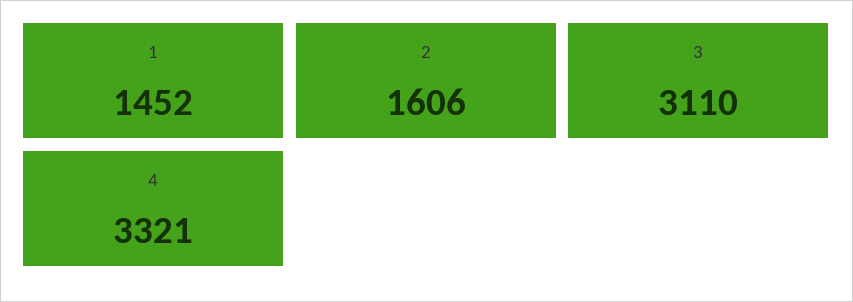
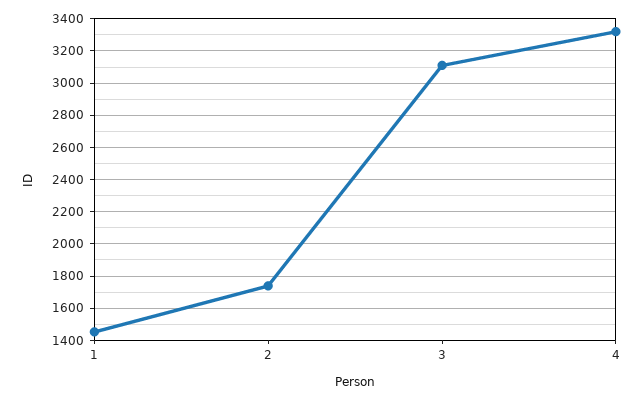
2: 1606 -> 1750

